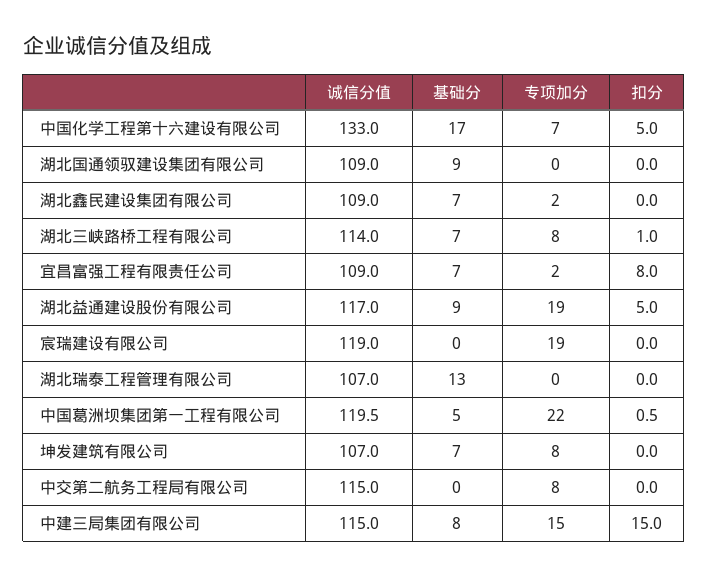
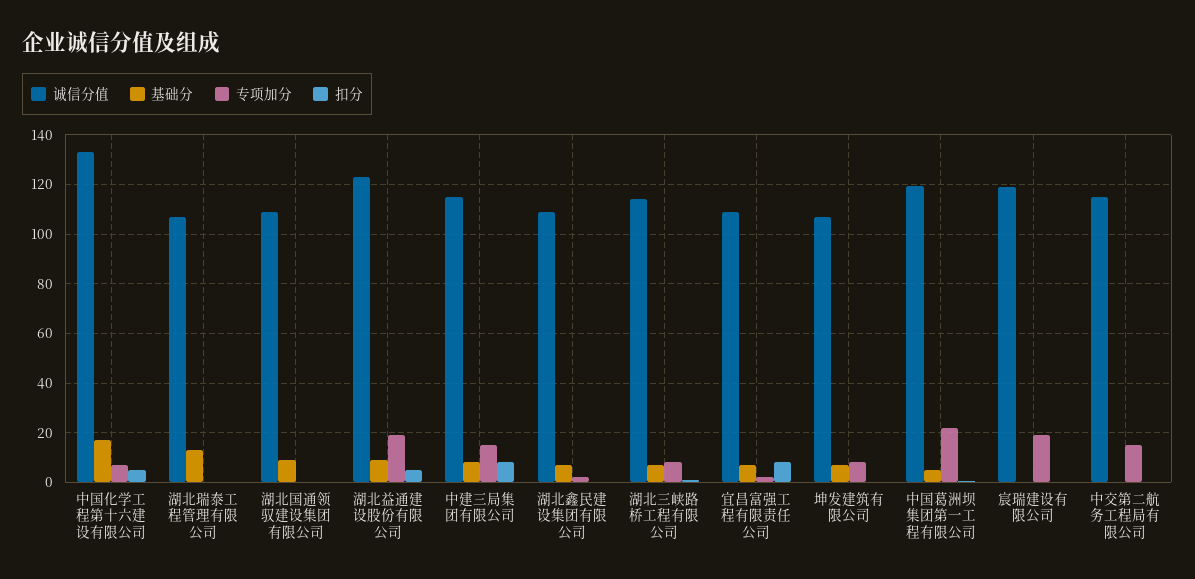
诚信分值, 湖北益通建设股份有限公司: 117 -> 122.5
专项加分, 中交第二航务工程局有限公司: 8 -> 15
扣分, 中建三局集团有限公司: 15 -> 7.5

